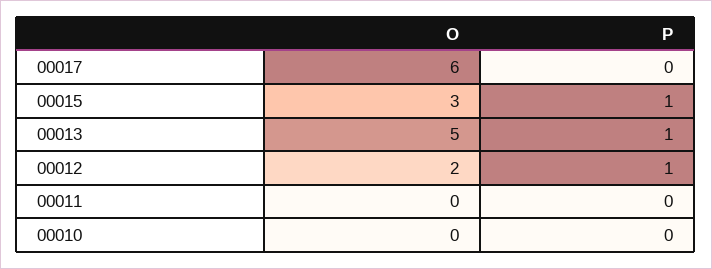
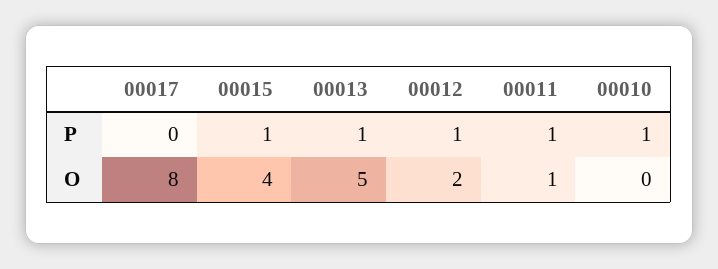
O, 00017: 6 -> 8
O, 00015: 3 -> 4
O, 00011: 0 -> 1
P, 00011: 0 -> 1
P, 00010: 0 -> 1

